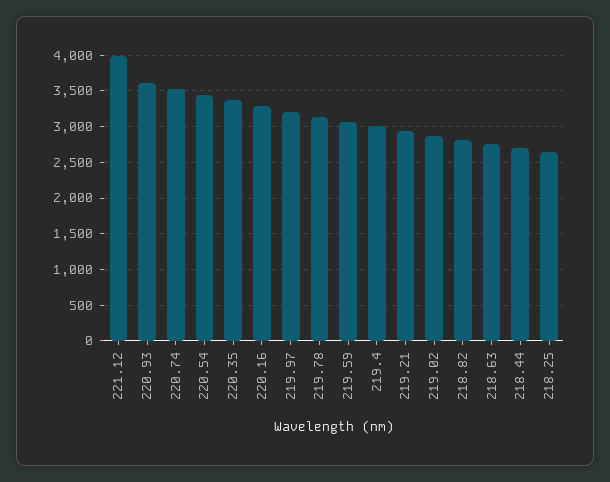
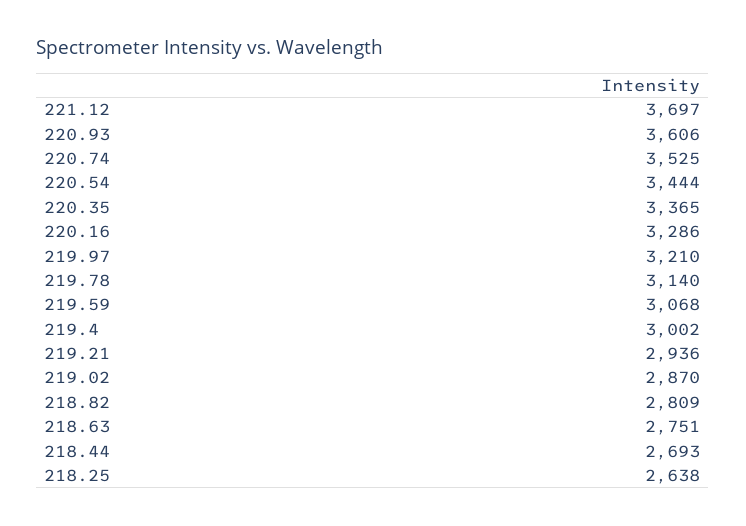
221.12: 4000 -> 3697

